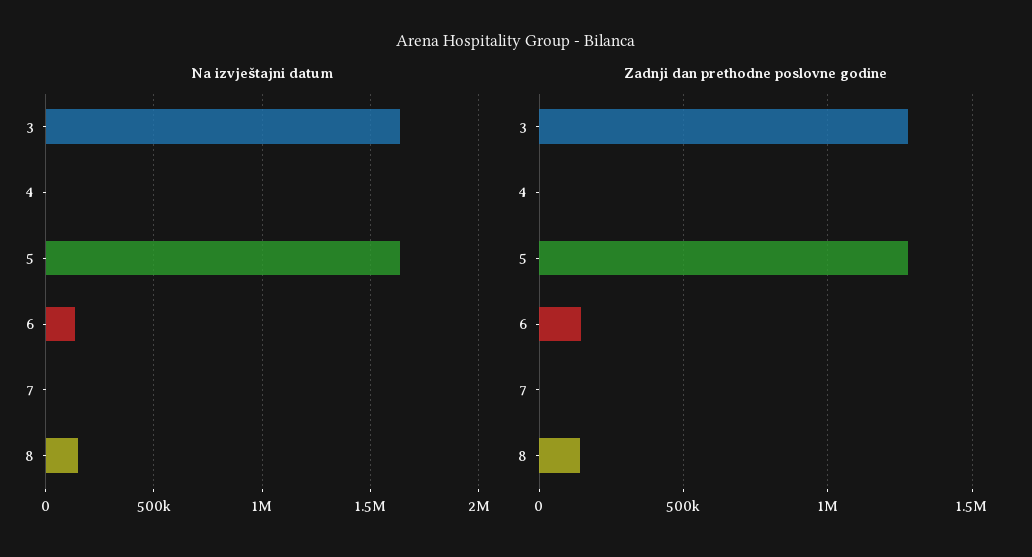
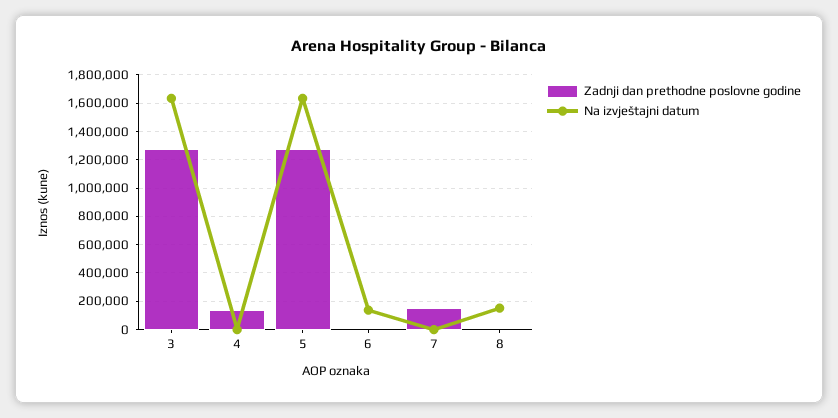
Zadnji dan prethodne poslovne godine, 4: 0 -> 150000
Zadnji dan prethodne poslovne godine, 6: 150000 -> 0
Zadnji dan prethodne poslovne godine, 7: 0 -> 150000
Zadnji dan prethodne poslovne godine, 8: 150000 -> 0

